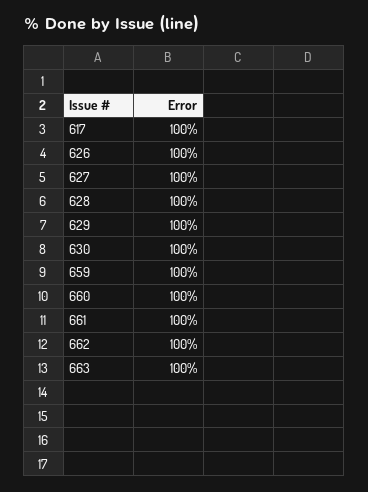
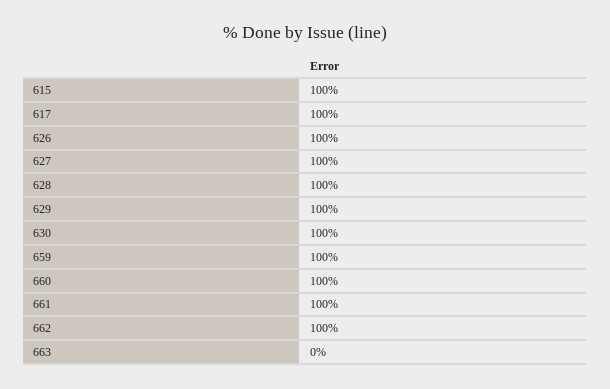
663: 100 -> 0
615: none -> 100

